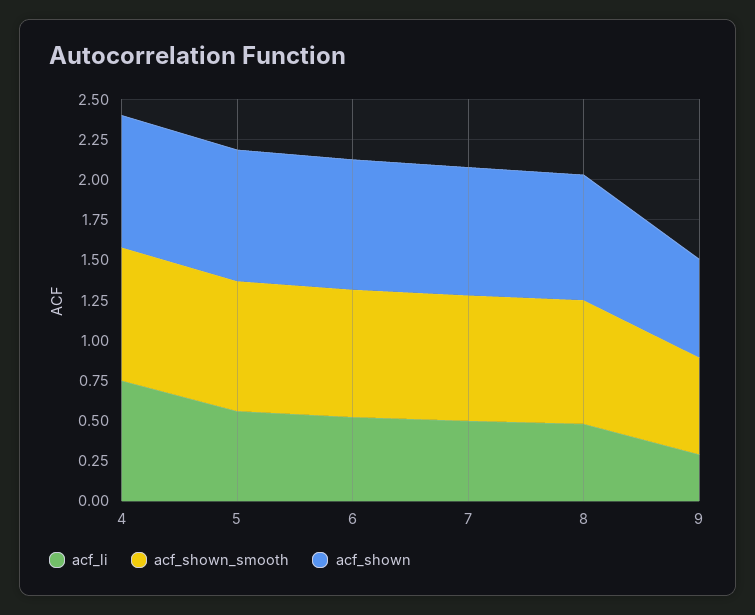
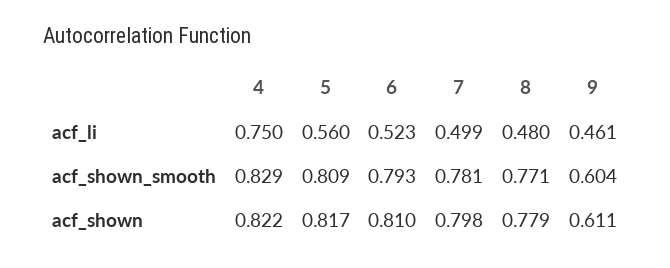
acf_li, 9: 0.3 -> 0.461

